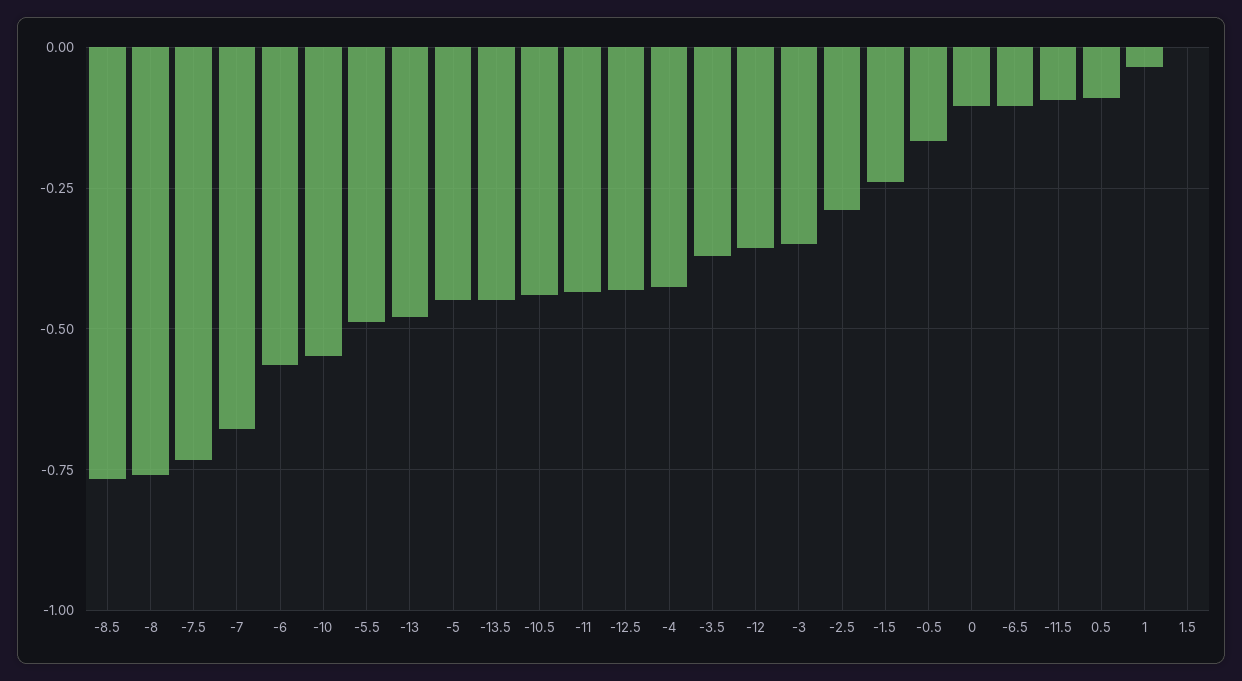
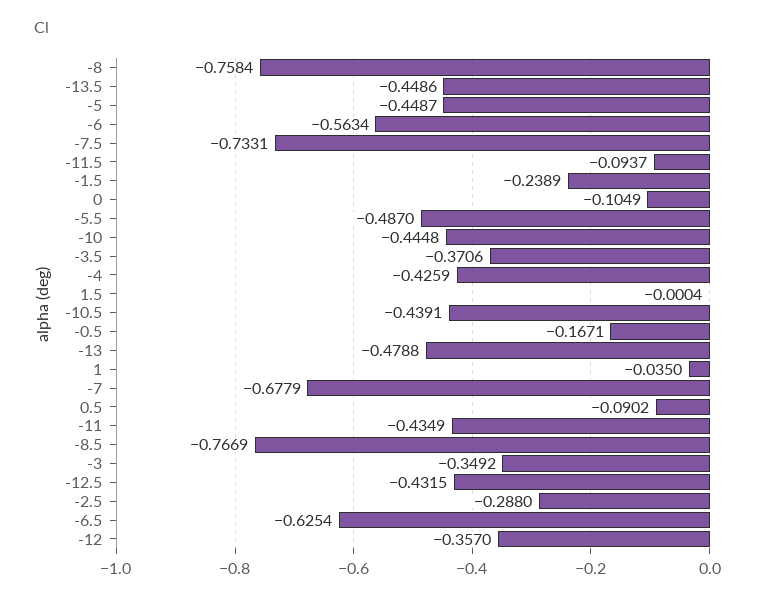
-10: -0.55 -> -0.4448
-6.5: -0.1 -> -0.6254

